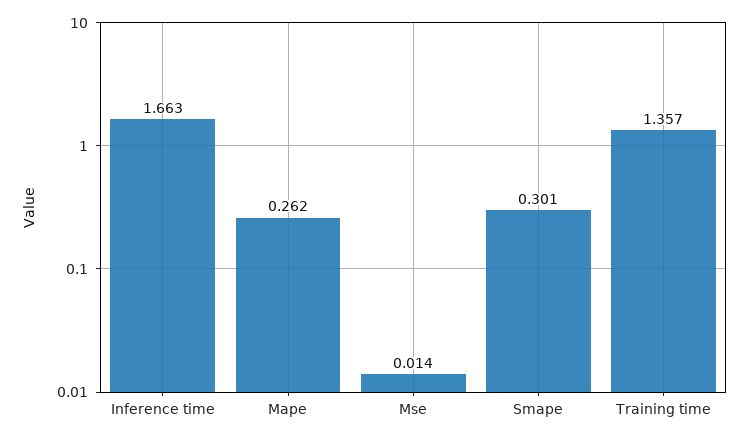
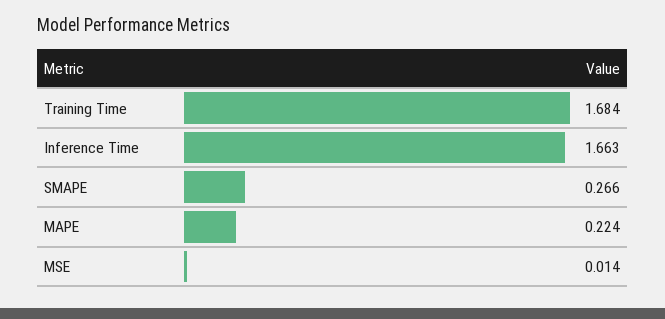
Mape: 0.262 -> 0.224
Smape: 0.301 -> 0.266
Training time: 1.357 -> 1.684

